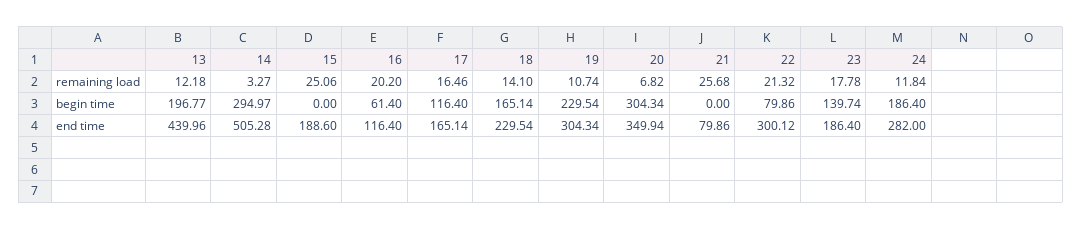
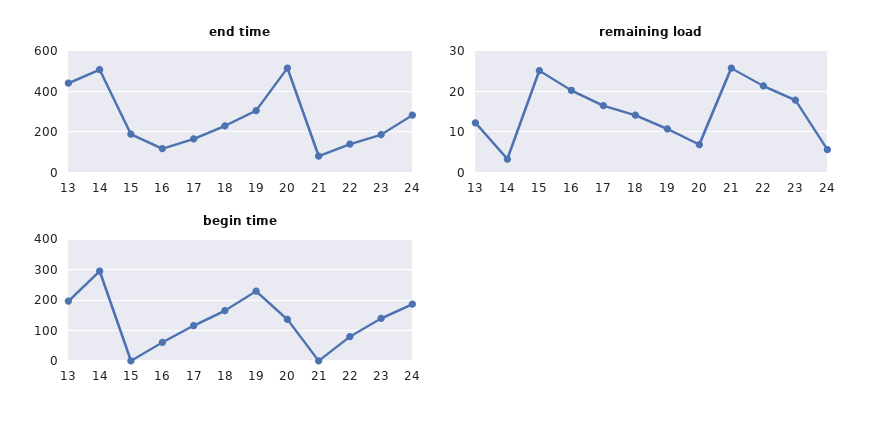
remaining load, 24: 11.84 -> 6
begin time, 20: 304.34 -> 140
end time, 20: 349.94 -> 500
end time, 22: 300.12 -> 150

